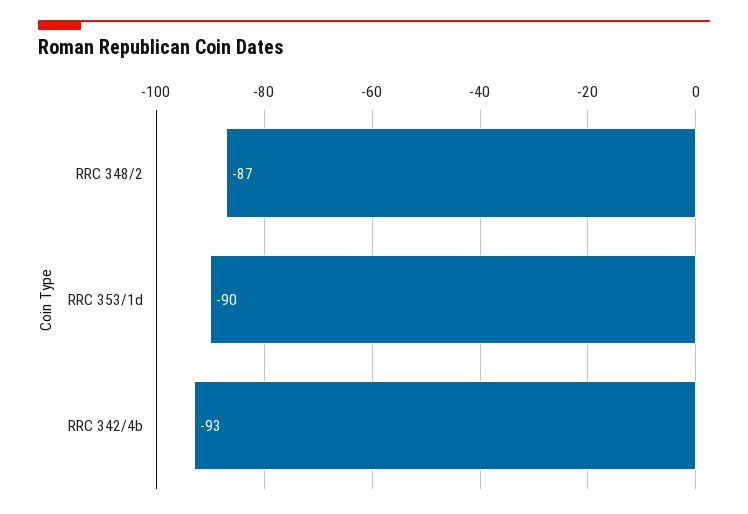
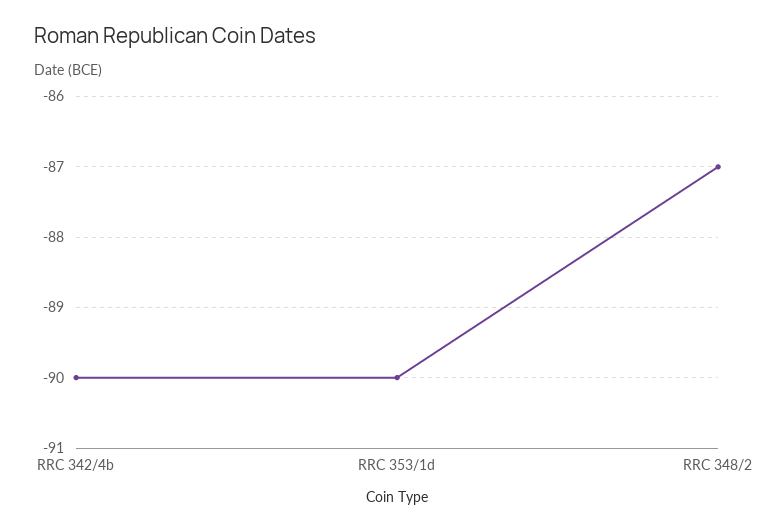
RRC 342/4b: -93 -> -90

